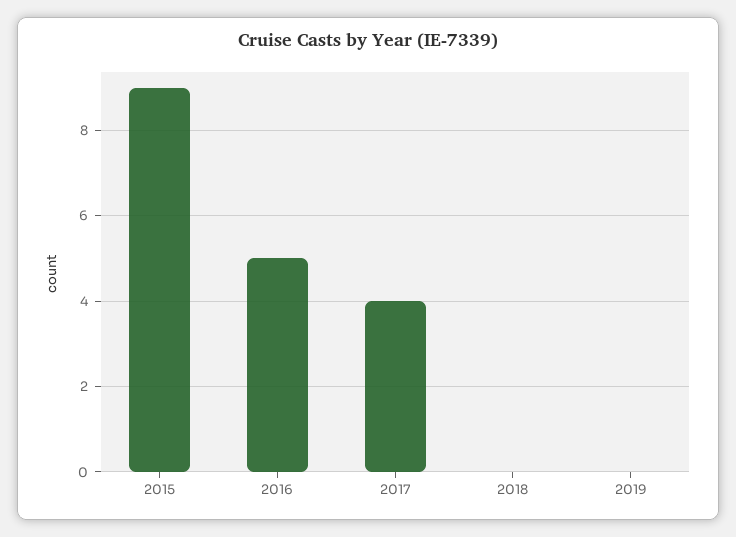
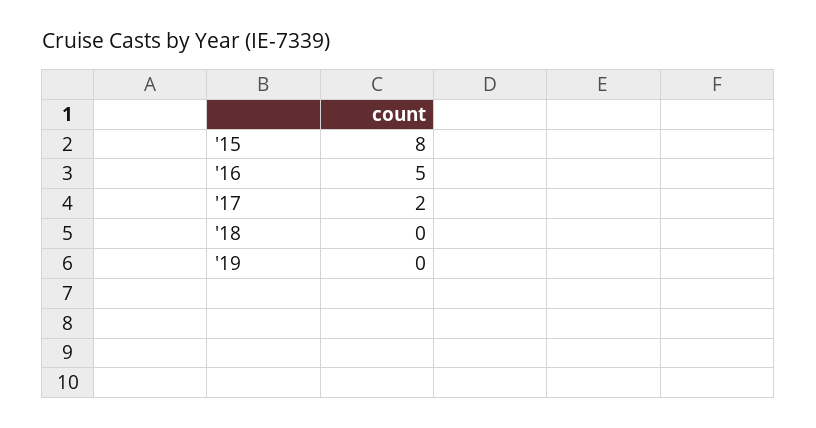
2015: 9 -> 8
2017: 4 -> 2

